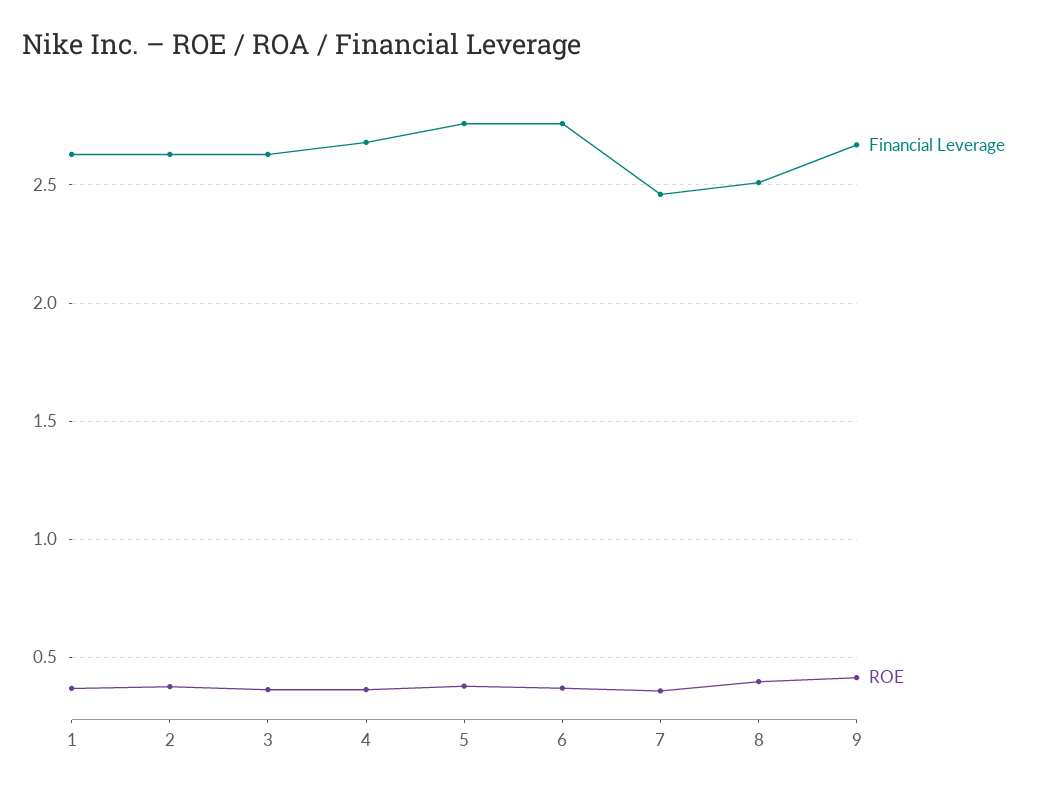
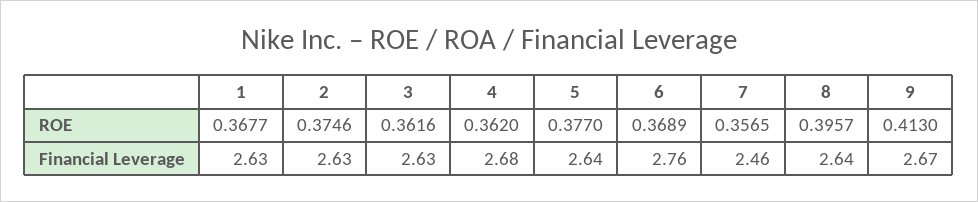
Financial Leverage, 5: 2.75 -> 2.64
Financial Leverage, 8: 2.5 -> 2.64

